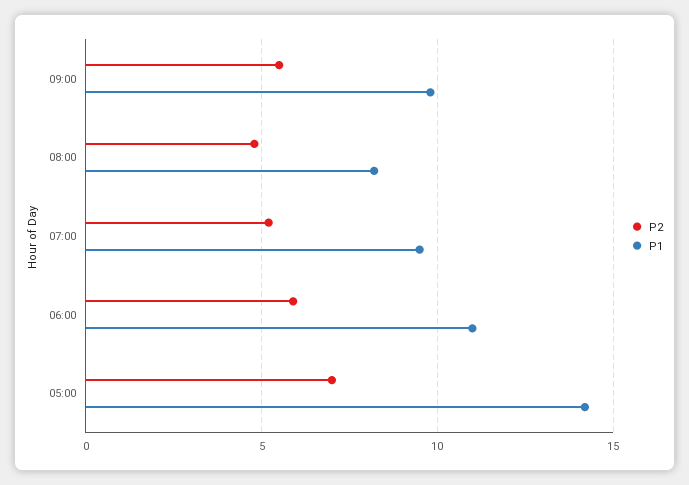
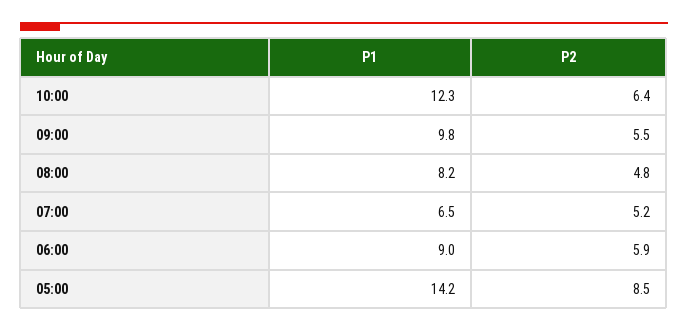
P1, 07:00: 9.5 -> 6.5
P1, 06:00: 11 -> 9
P2, 05:00: 7 -> 8.5
P1, 10:00: none -> 12.3
P2, 10:00: none -> 6.4

